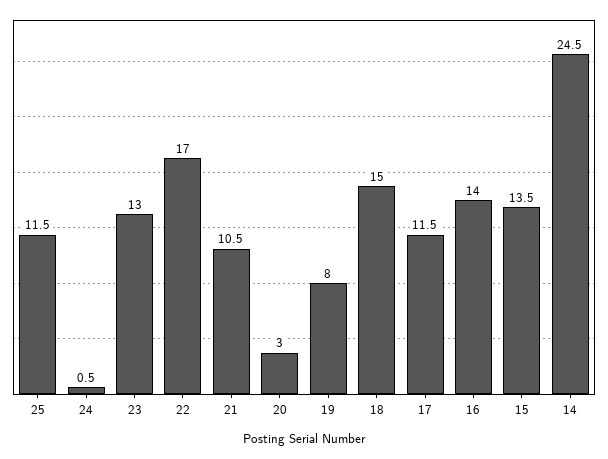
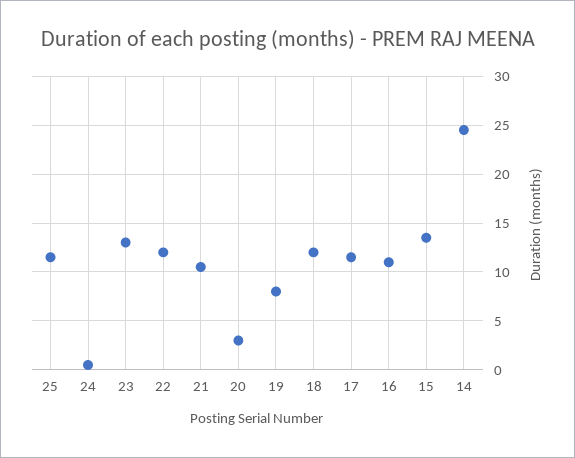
22: 17 -> 12
18: 15 -> 12
16: 14 -> 11

